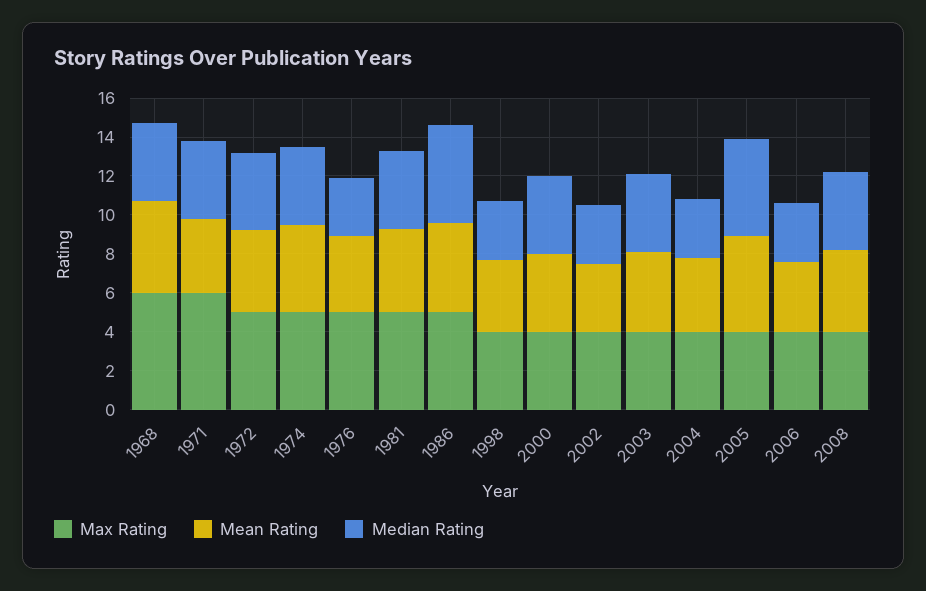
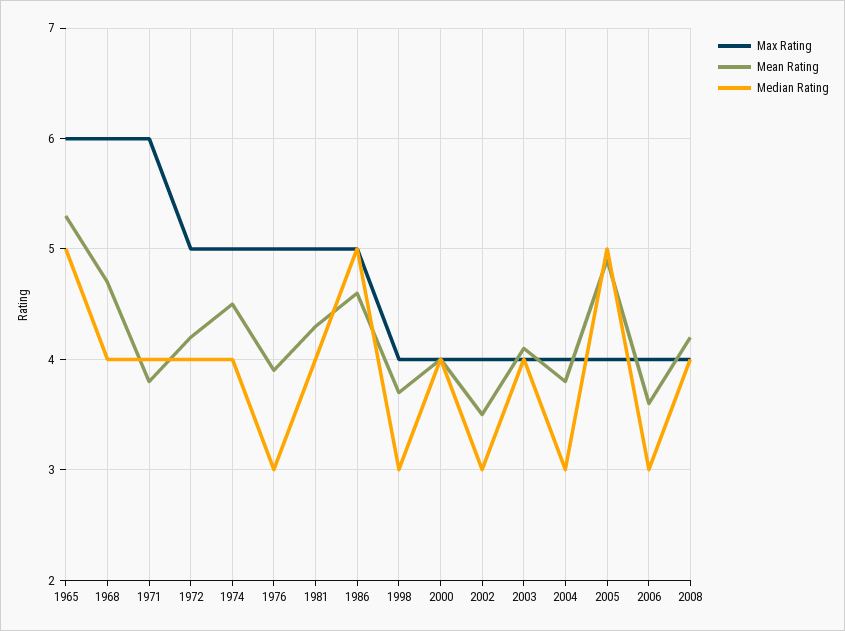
Max Rating, 1965: none -> 6
Mean Rating, 1965: none -> 5.3
Median Rating, 1965: none -> 5

